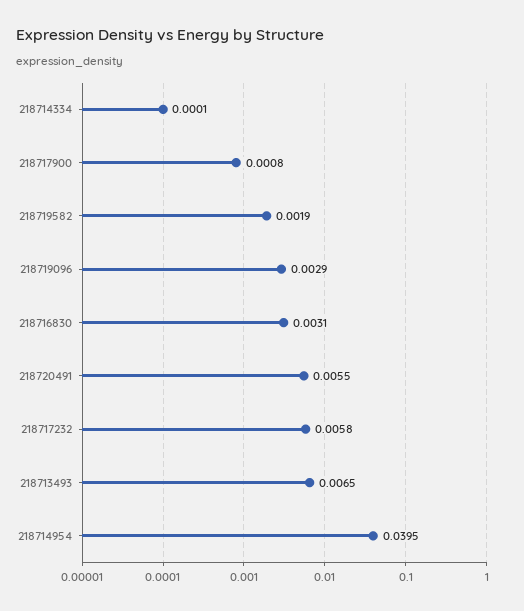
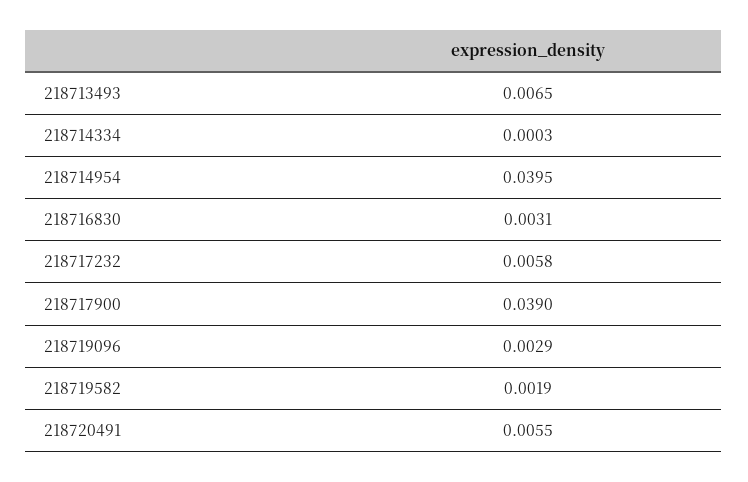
218714334: 0.0001 -> 0.0003
218717900: 0.0008 -> 0.039

